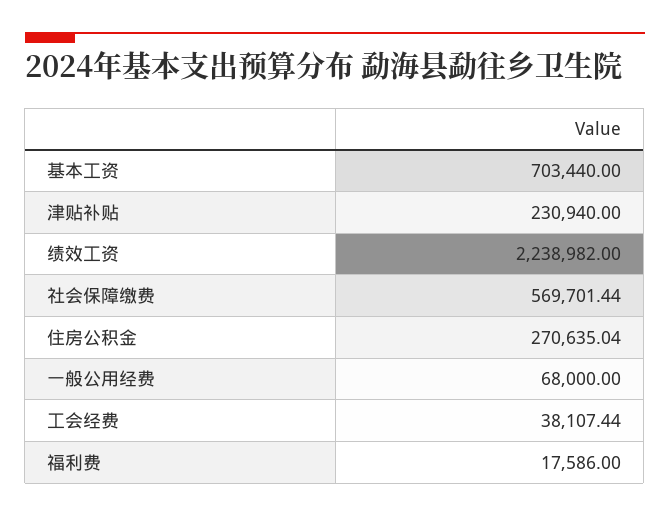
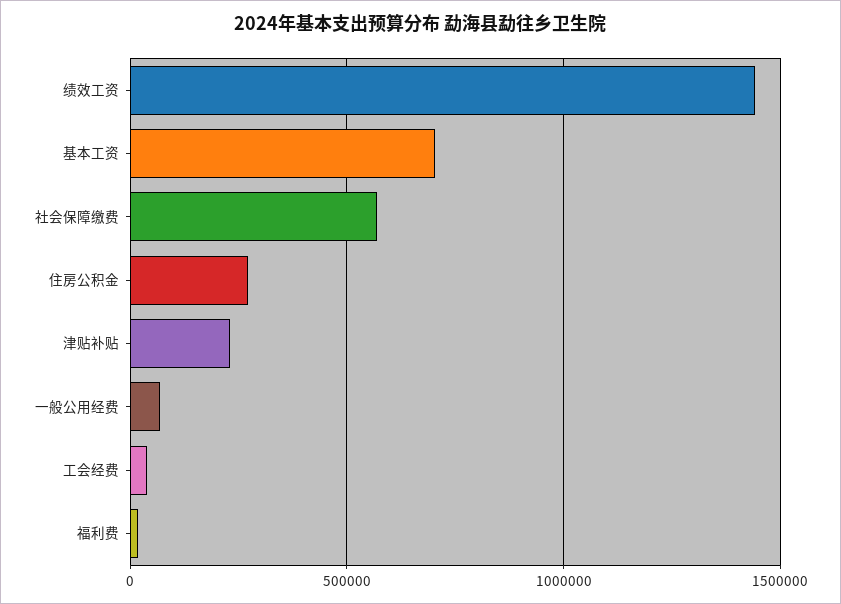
绩效工资: 2238982 -> 1450000

